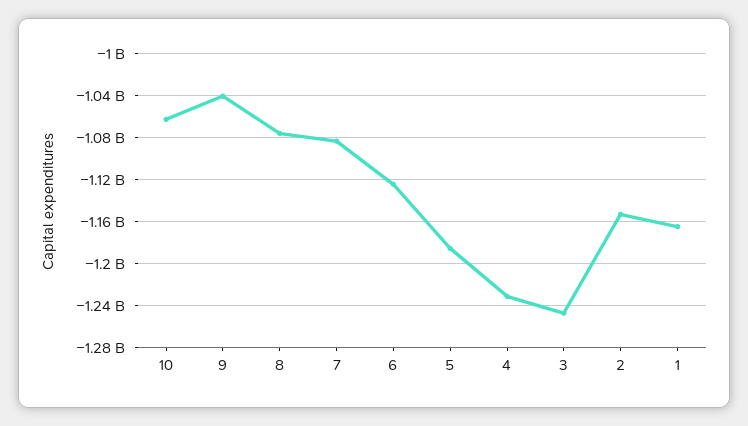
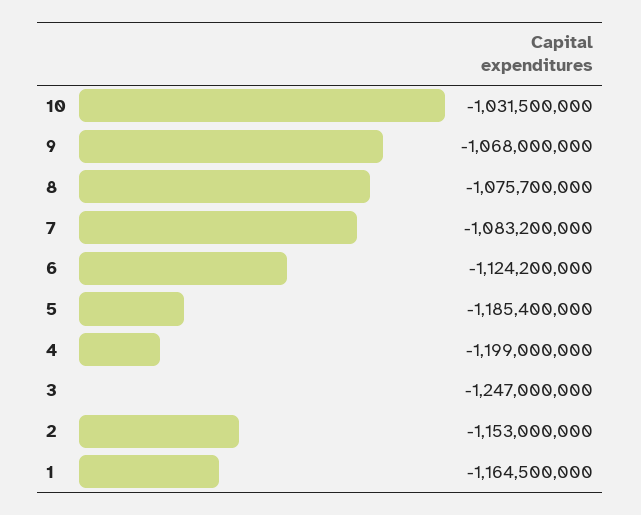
10: -1060000000 -> -1031500000
9: -1040000000 -> -1068000000
4: -1230000000 -> -1199000000

